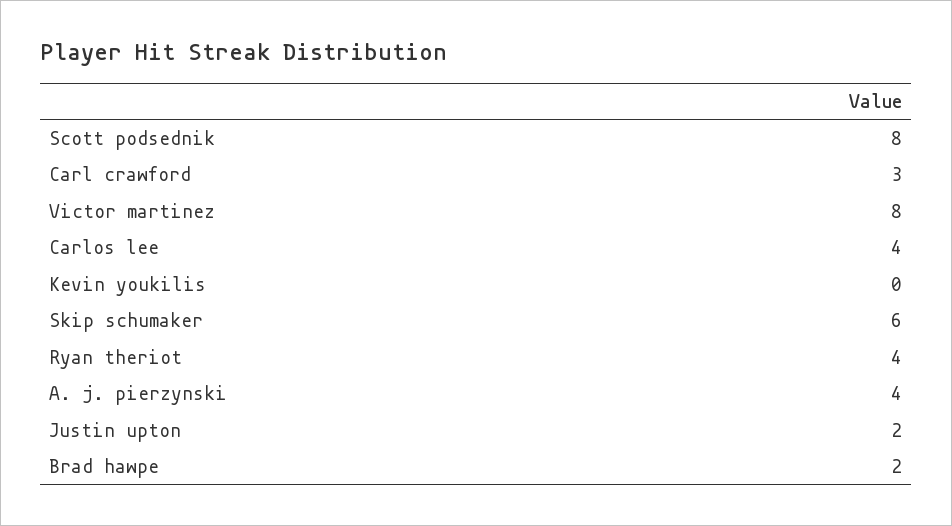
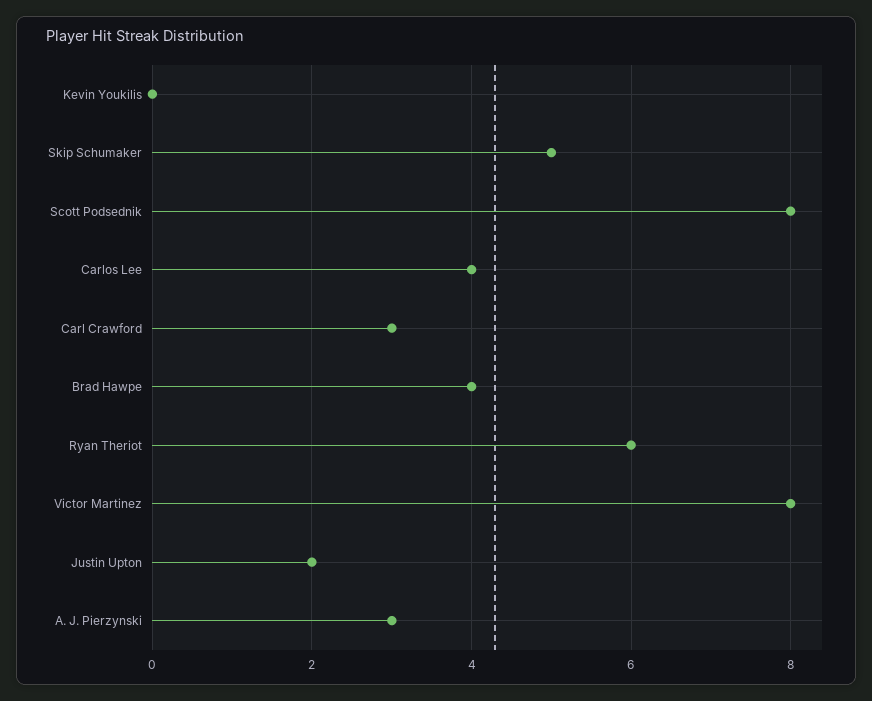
Skip schumaker: 6 -> 5
Ryan theriot: 4 -> 6
A. j. pierzynski: 4 -> 3
Brad hawpe: 2 -> 4

